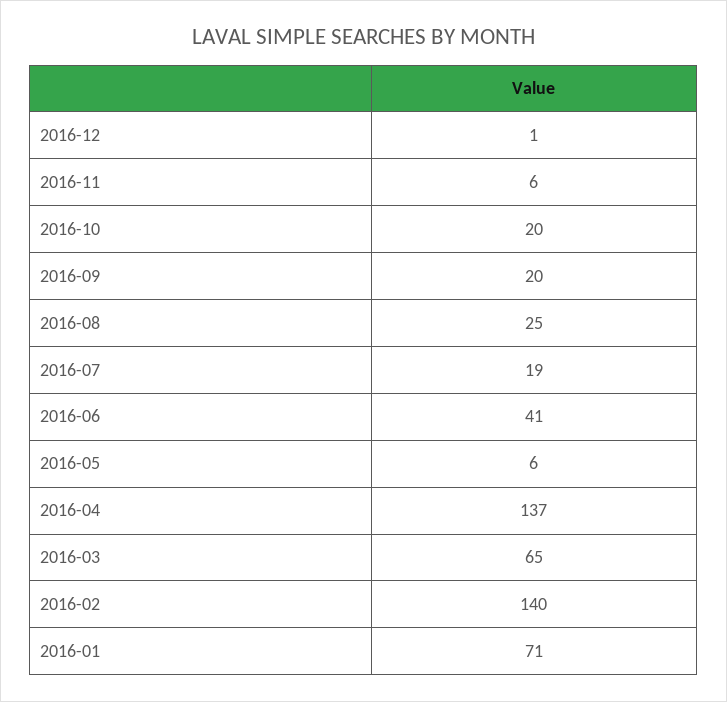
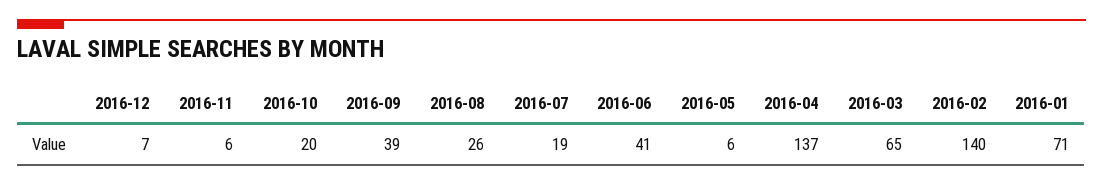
2016-12: 1 -> 7
2016-09: 20 -> 39
2016-08: 25 -> 26

